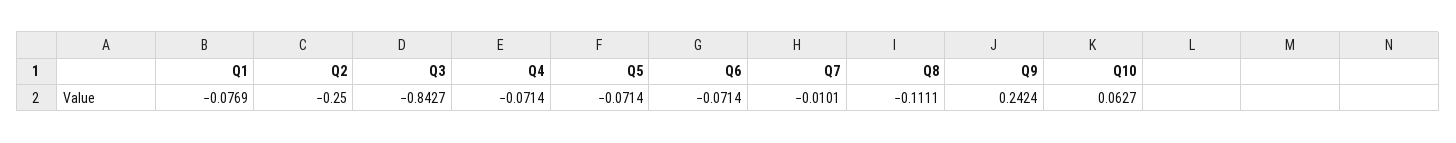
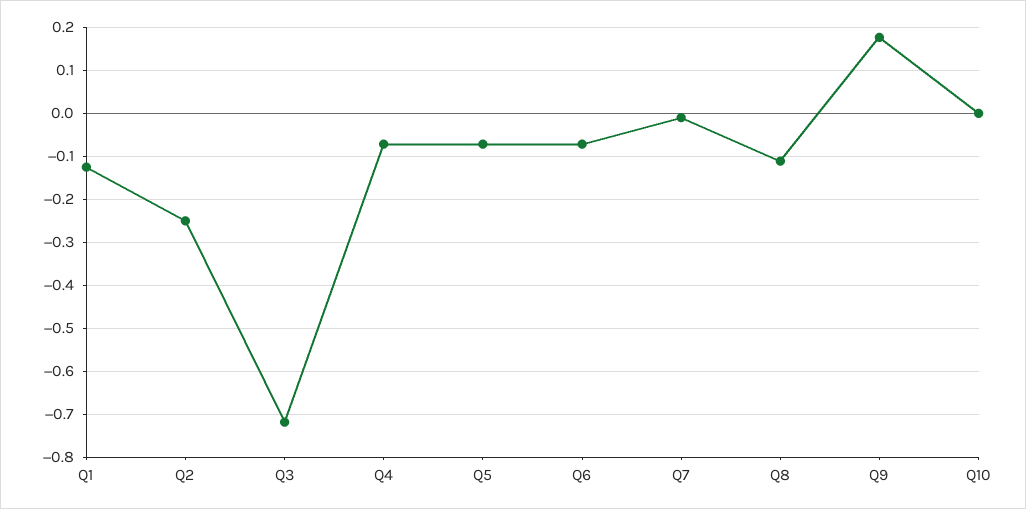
Q1: -0.0769 -> -0.12
Q3: -0.8427 -> -0.72
Q9: 0.2424 -> 0.18
Q10: 0.0627 -> 0

